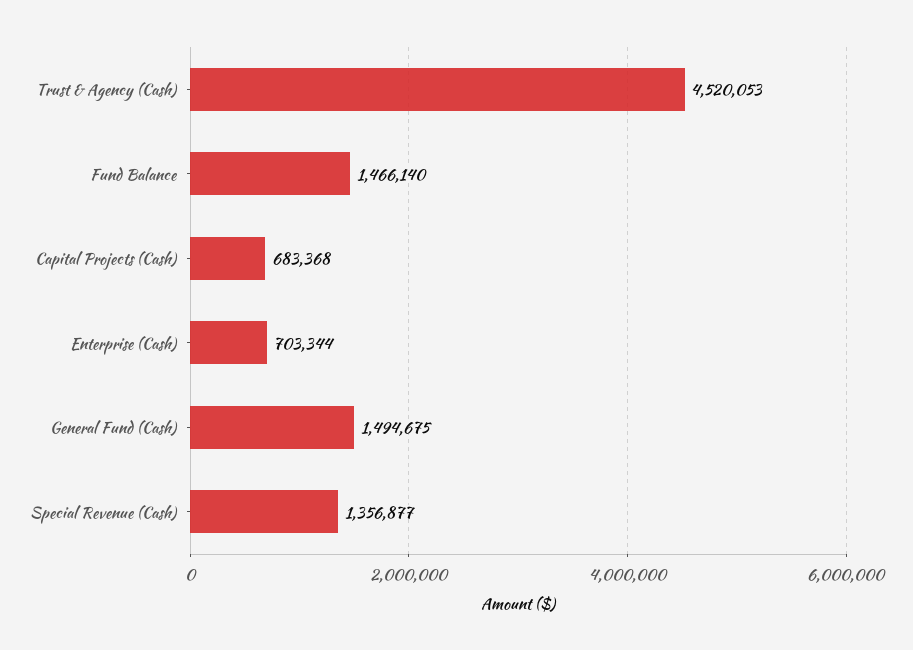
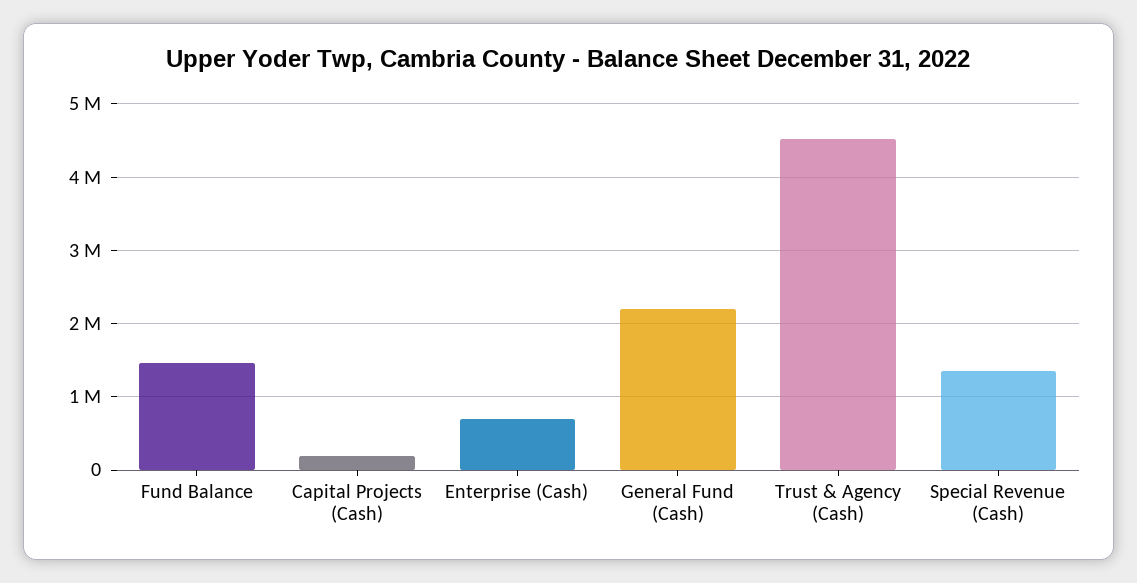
Capital Projects (Cash): 683368 -> 200000
General Fund (Cash): 1494675 -> 2200000

